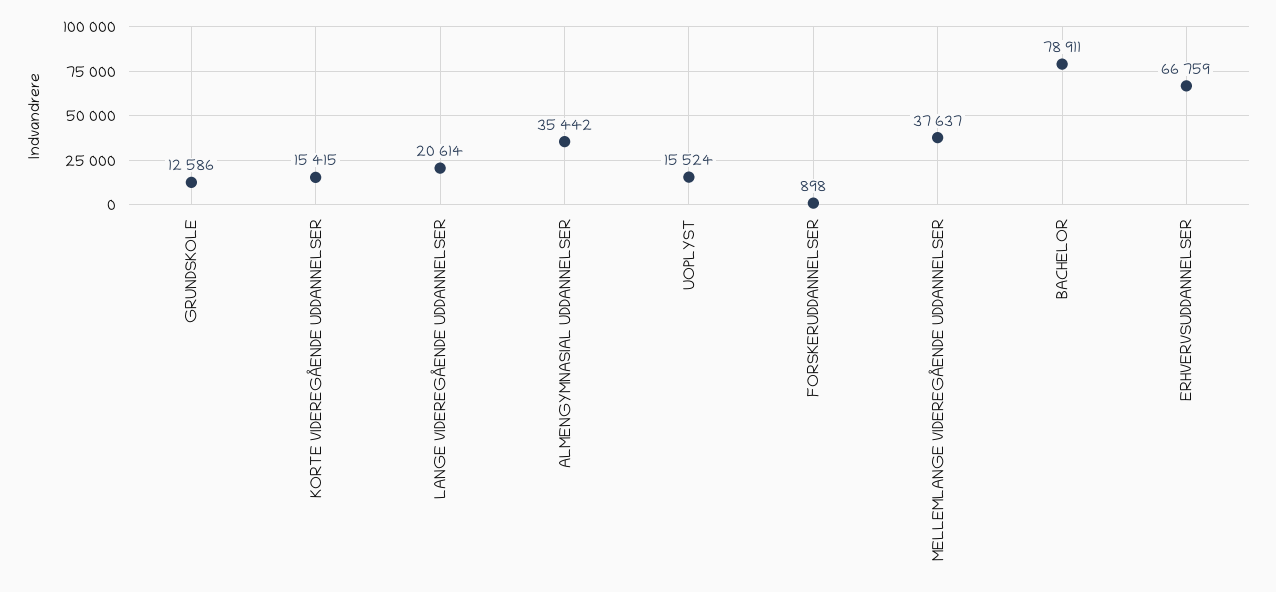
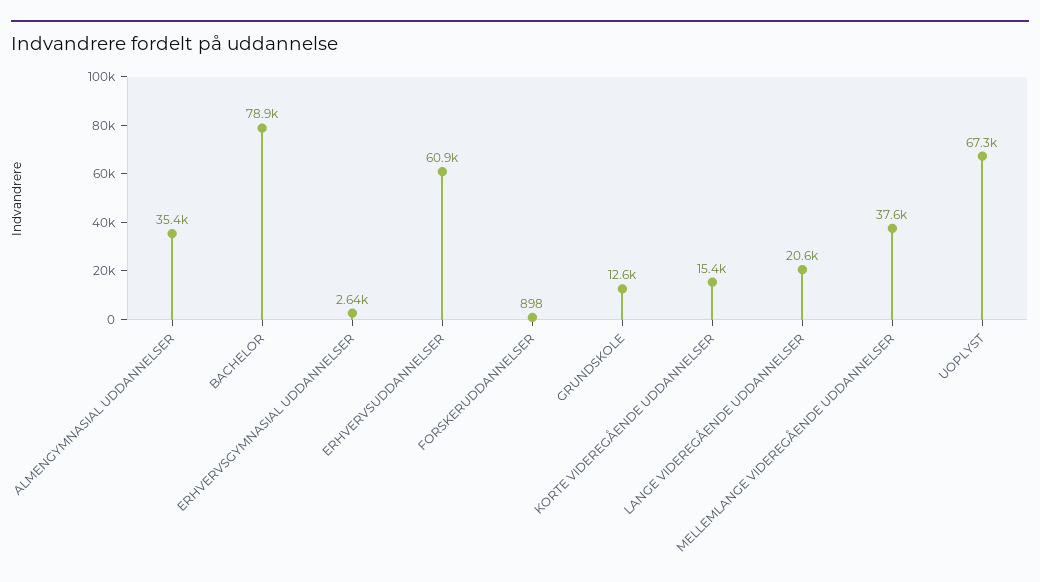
UOPLYST: 15524 -> 67300
ERHVERVSUDDANNELSER: 66759 -> 60900
ERHVERVSGYMNASIAL UDDANNELSER: none -> 2640

